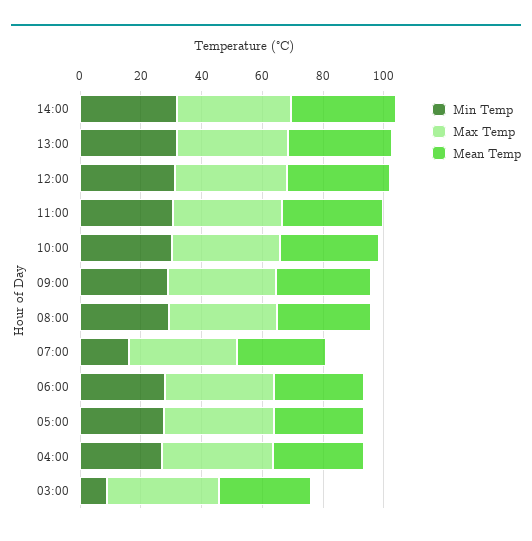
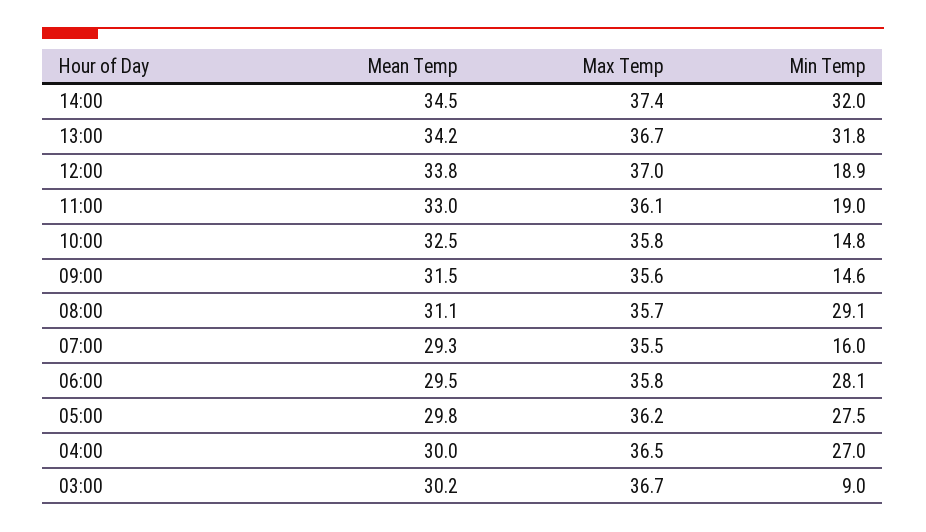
Min Temp, 12:00: 30 -> 18.9
Min Temp, 11:00: 30 -> 19
Min Temp, 10:00: 30 -> 14.8
Min Temp, 09:00: 30 -> 14.6

